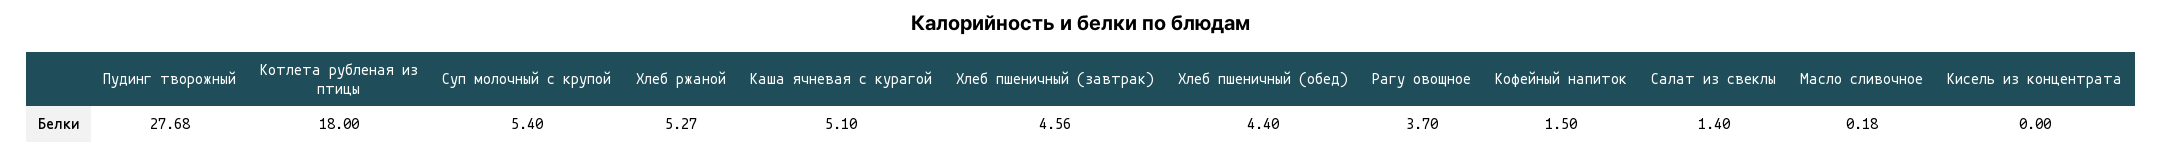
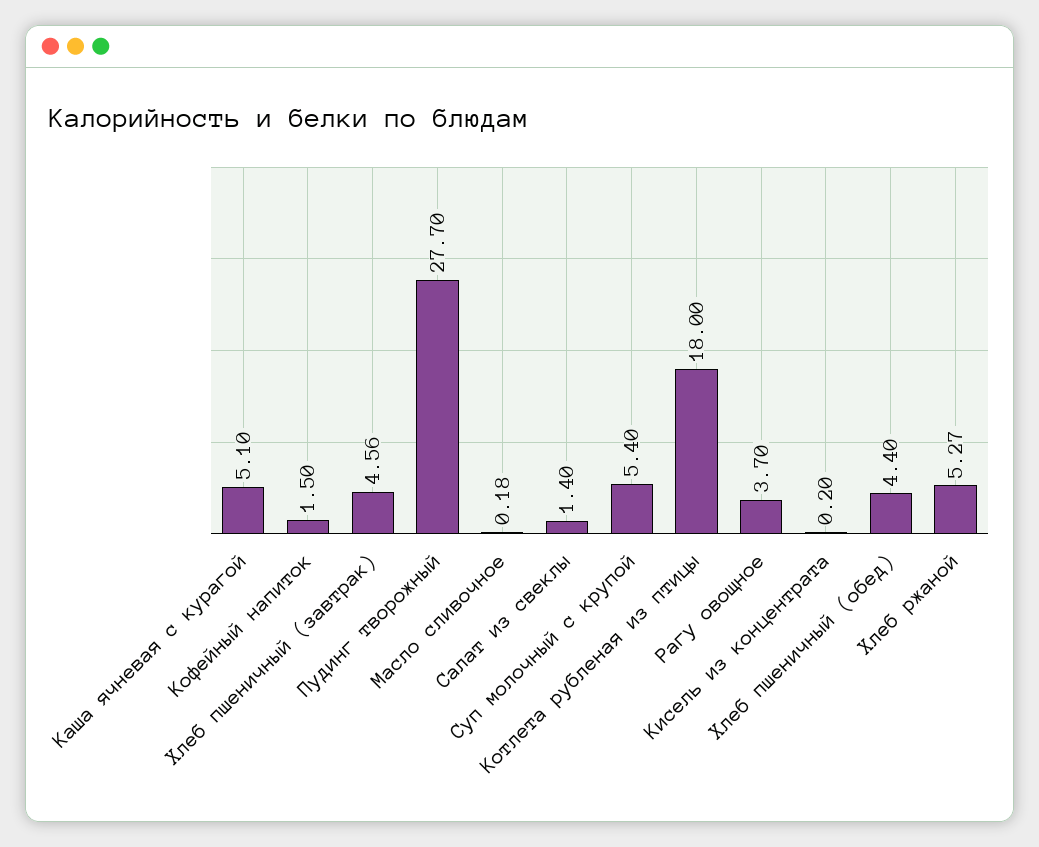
Пудинг творожный: 27.68 -> 27.7
Кисель из концентрата: 0 -> 0.2

